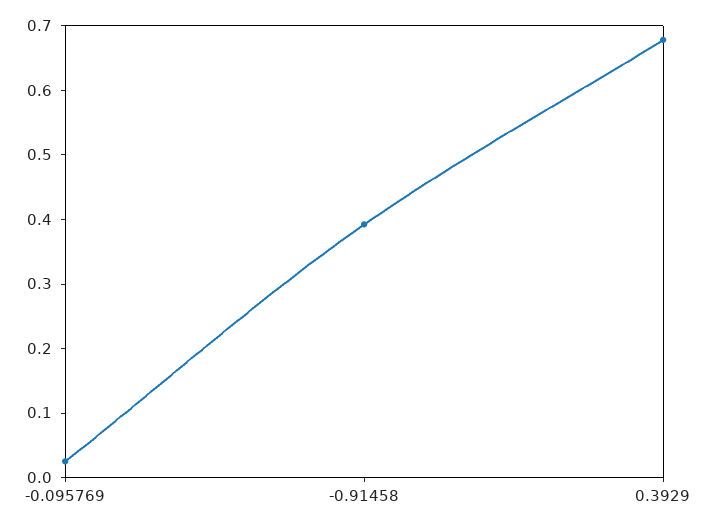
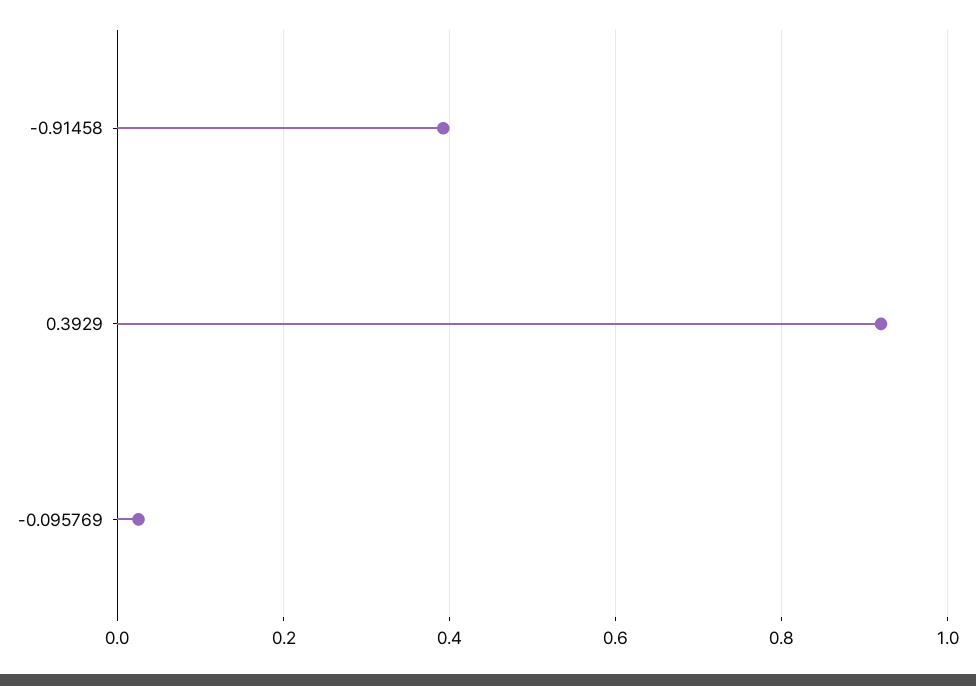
0.3929: 0.68 -> 0.92

